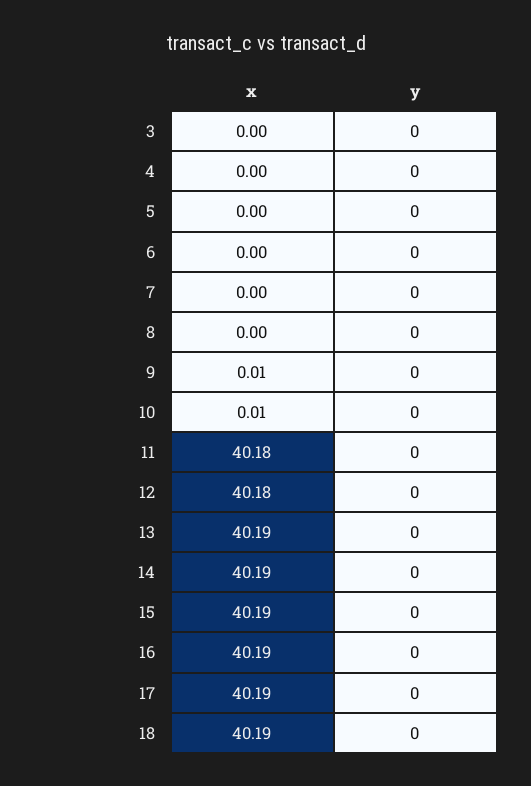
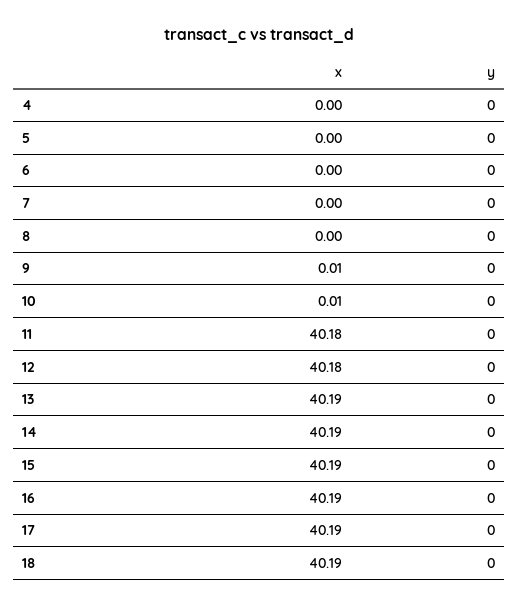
x, 3: 0 -> none
y, 3: 0 -> none

